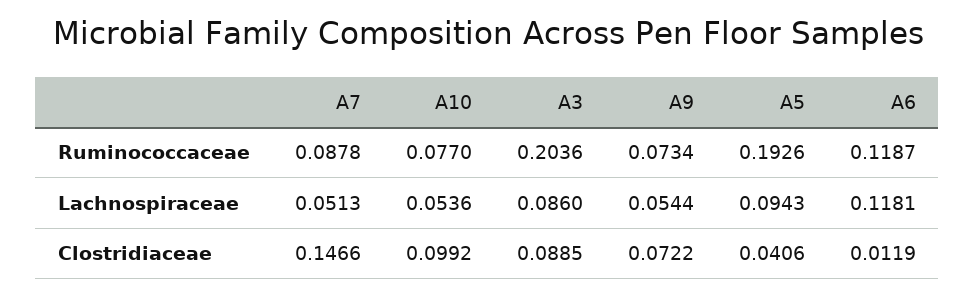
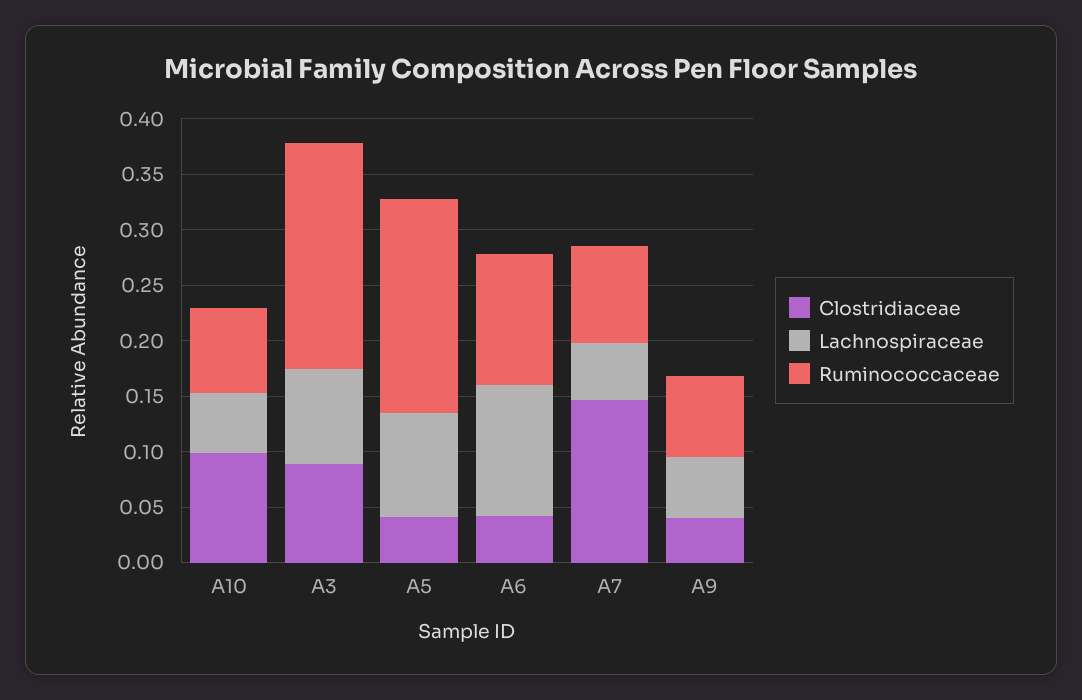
Clostridiaceae, A9: 0.0722 -> 0.04
Clostridiaceae, A6: 0.0119 -> 0.04

